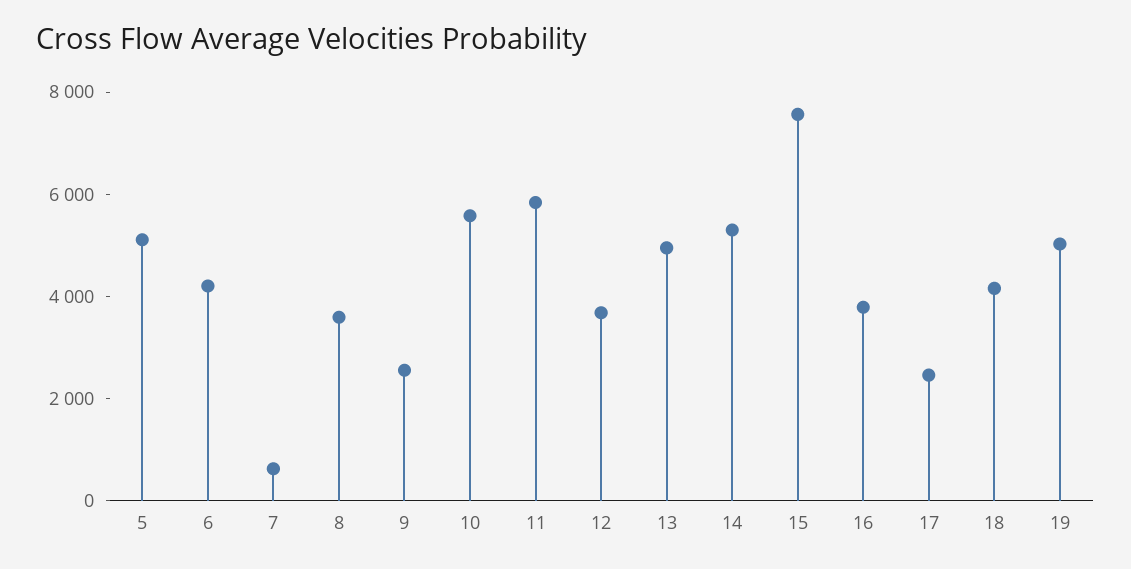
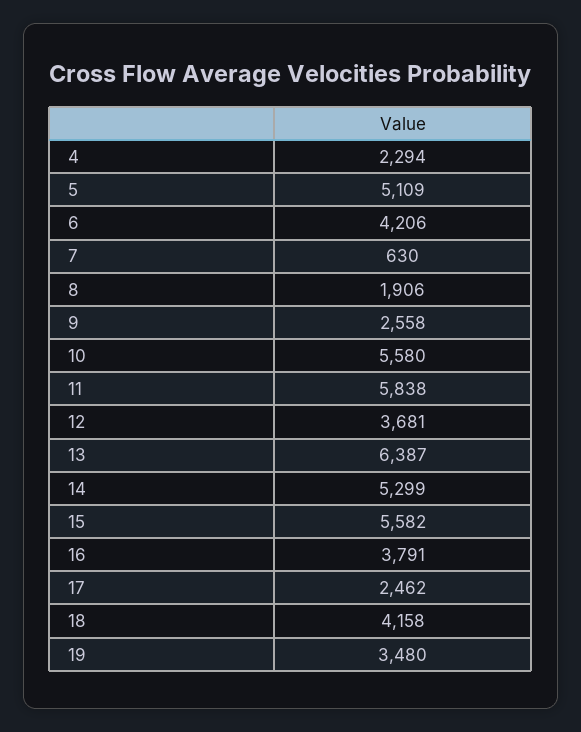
8: 3500 -> 1906
13: 5000 -> 6387
15: 7500 -> 5582
19: 5000 -> 3480
4: none -> 2294

